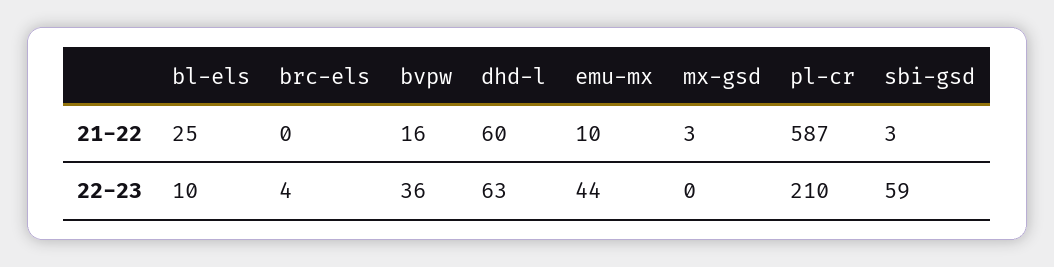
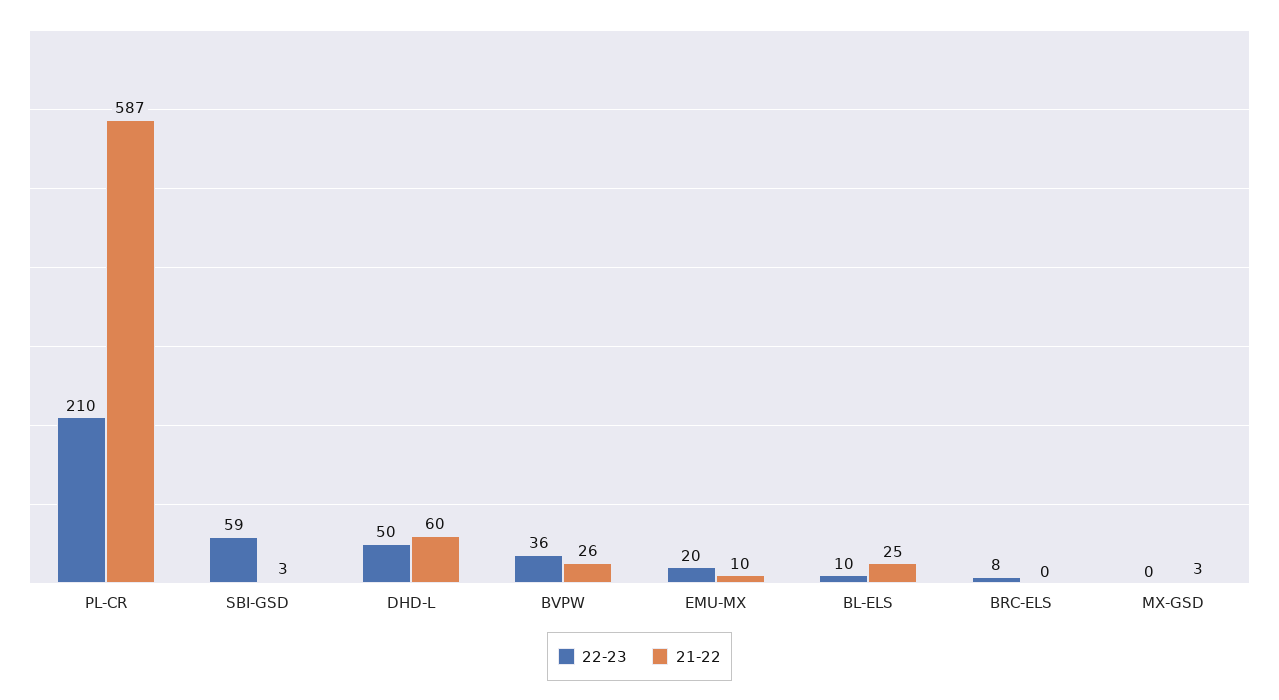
21-22, bvpw: 16 -> 26
22-23, brc-els: 4 -> 8
22-23, dhd-l: 63 -> 50
22-23, emu-mx: 44 -> 20

